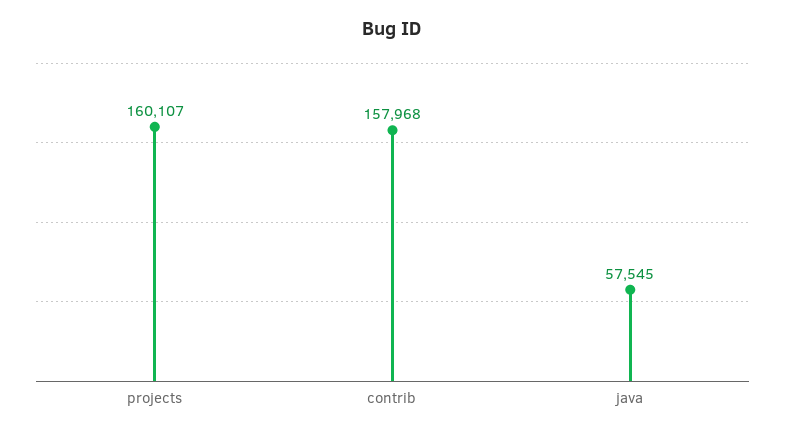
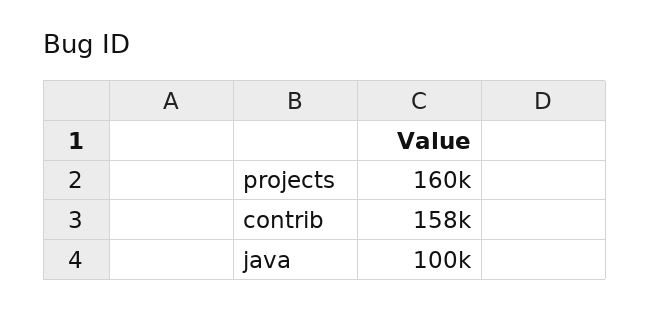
java: 57545 -> 100000

